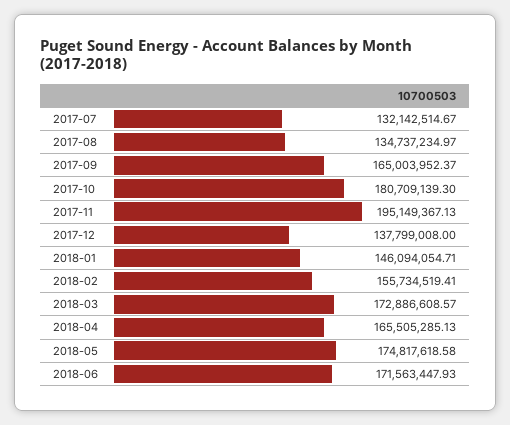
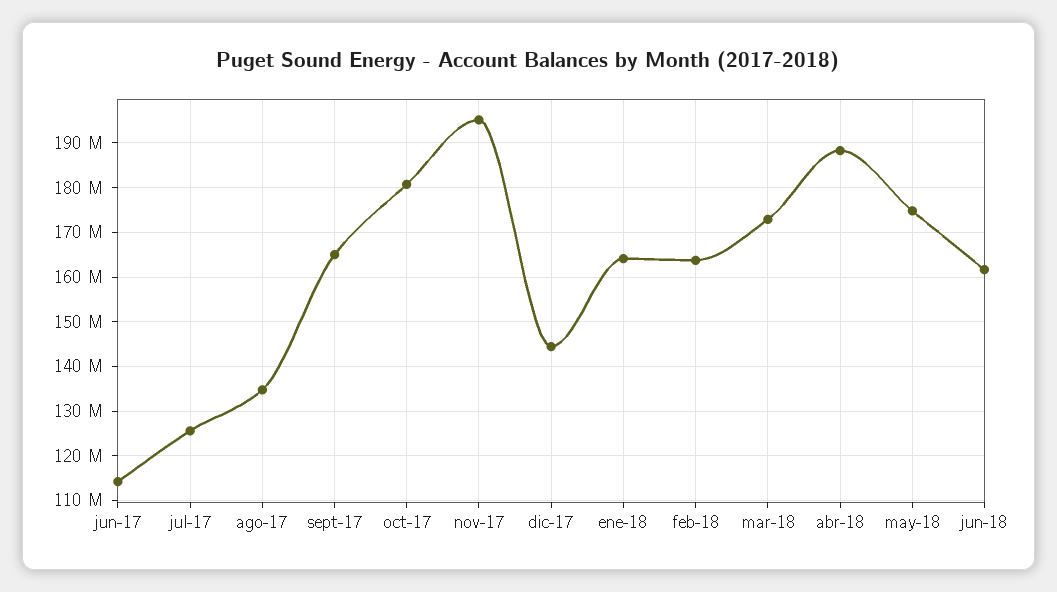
2017-07: 132142514.67 -> 126000000
2017-12: 137799008 -> 144000000
2018-01: 146094054.71 -> 164000000
2018-02: 155734519.41 -> 164000000
2018-04: 165505285.13 -> 188000000
2018-06: 171563447.93 -> 162000000
jun-17: none -> 114000000

